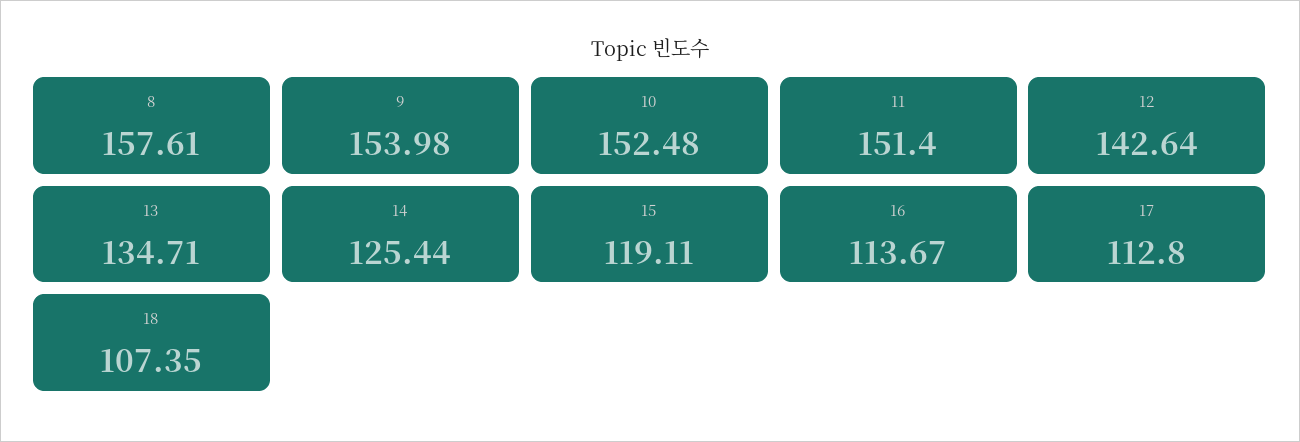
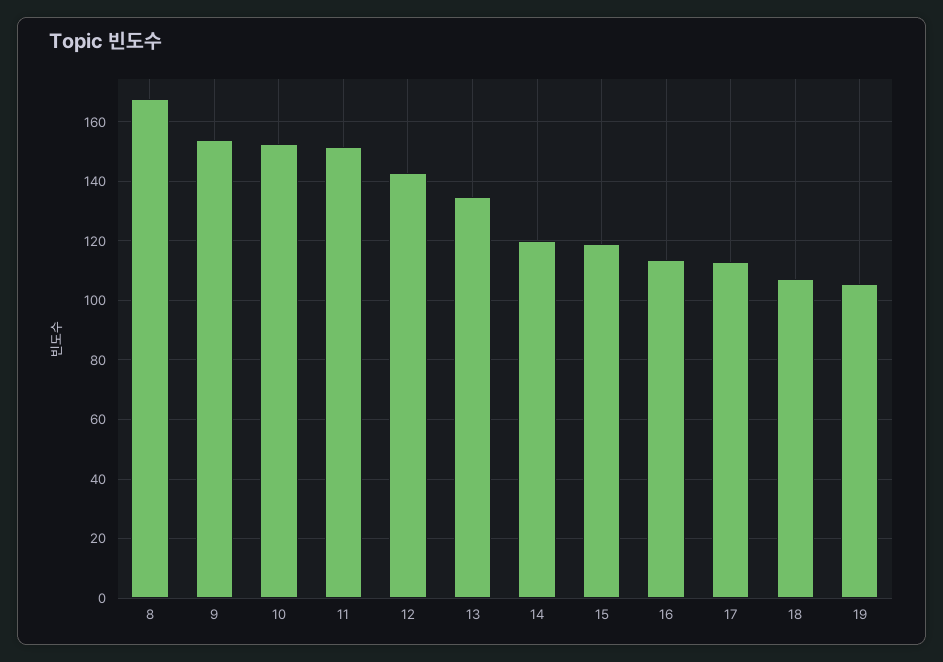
8: 157.61 -> 167.5
14: 125.44 -> 120
19: none -> 105

